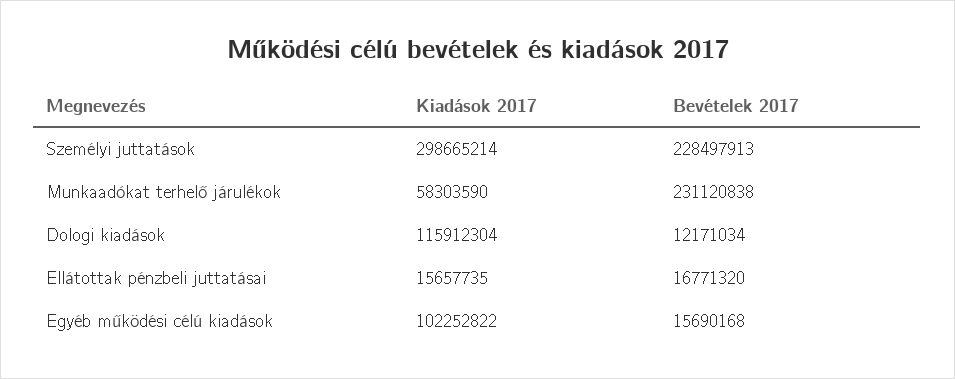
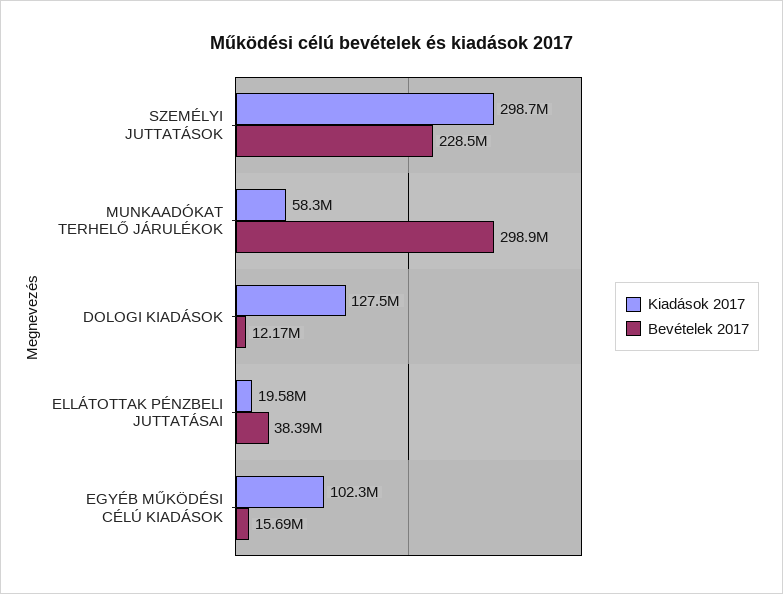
Bevételek 2017, Munkaadókat terhelő járulékok: 231120838 -> 298900000
Kiadások 2017, Dologi kiadások: 115912304 -> 127500000
Kiadások 2017, Ellátottak pénzbeli juttatásai: 15657735 -> 19580000
Bevételek 2017, Ellátottak pénzbeli juttatásai: 16771320 -> 38390000

